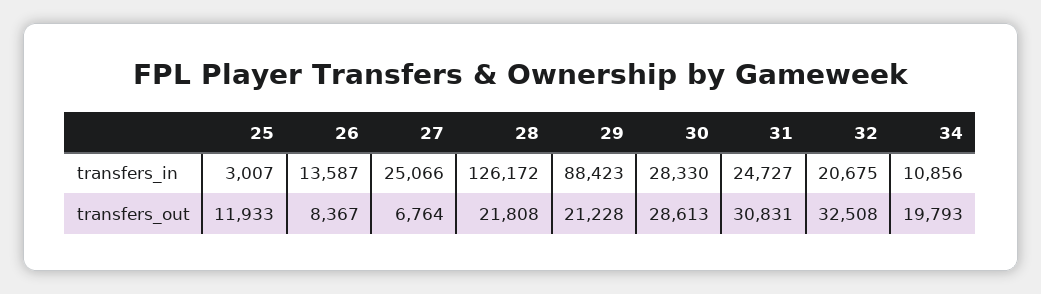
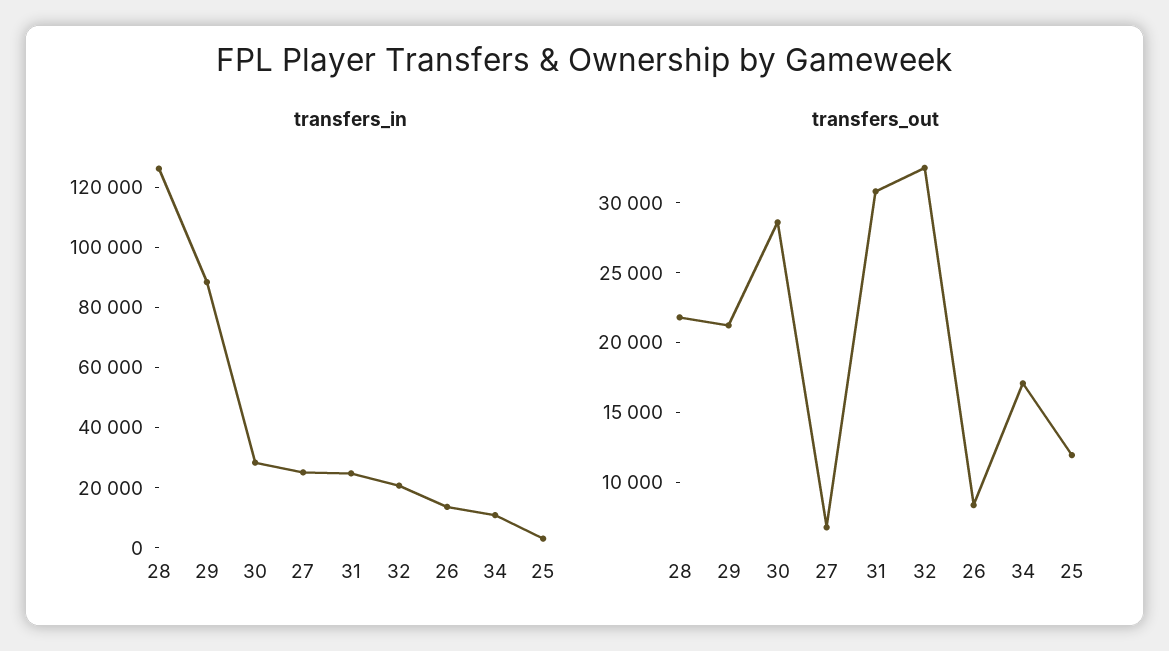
transfers_out, 34: 19793 -> 17000

